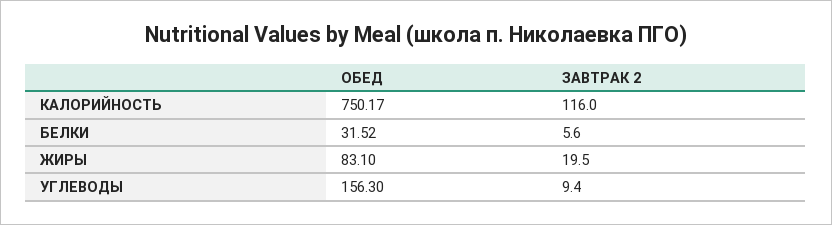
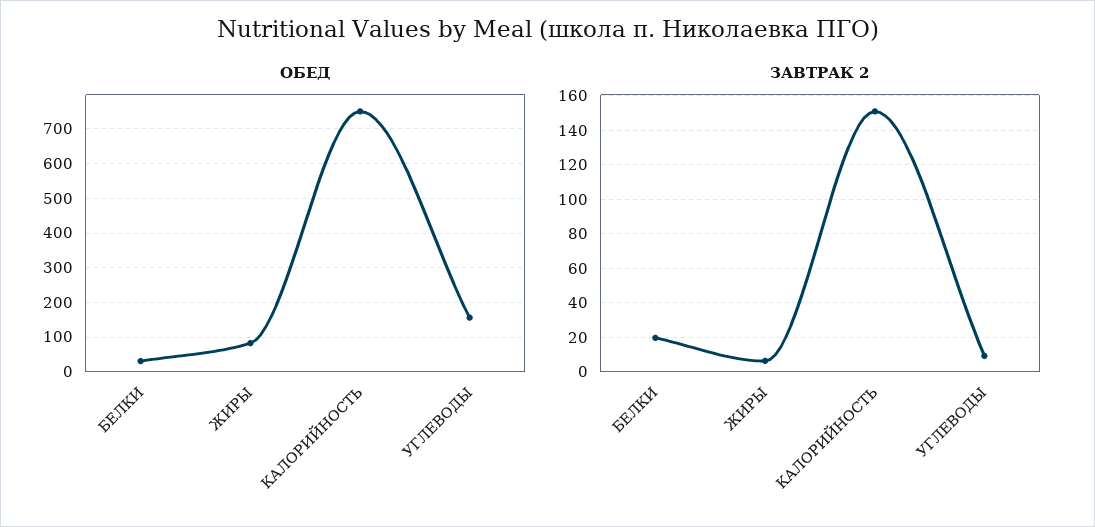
ЗАВТРАК 2, КАЛОРИЙНОСТЬ: 116 -> 150
ЗАВТРАК 2, БЕЛКИ: 5.6 -> 20
ЗАВТРАК 2, ЖИРЫ: 19.5 -> 5

